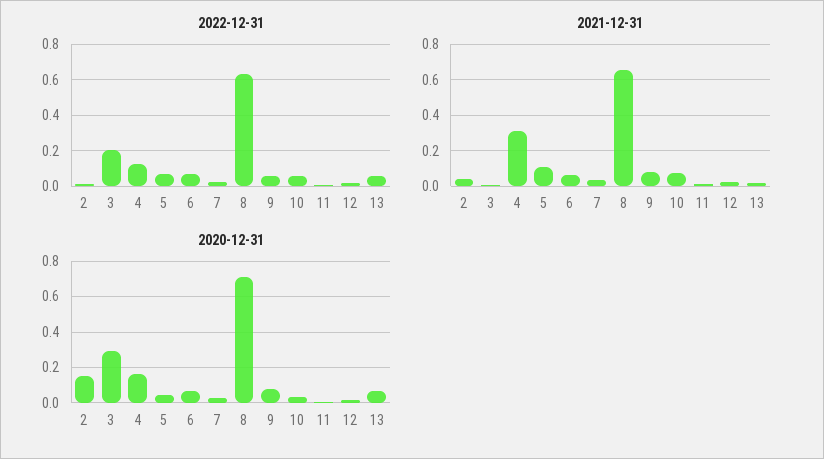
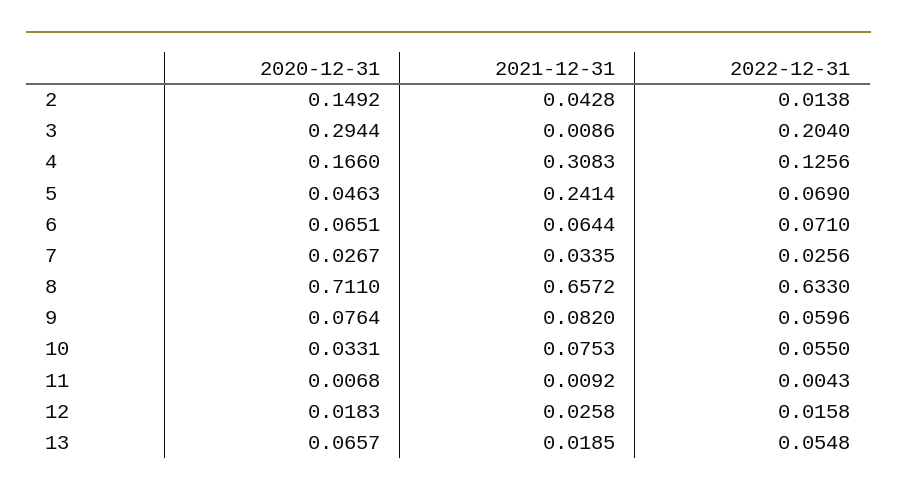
2021-12-31, 5: 0.1 -> 0.2414

